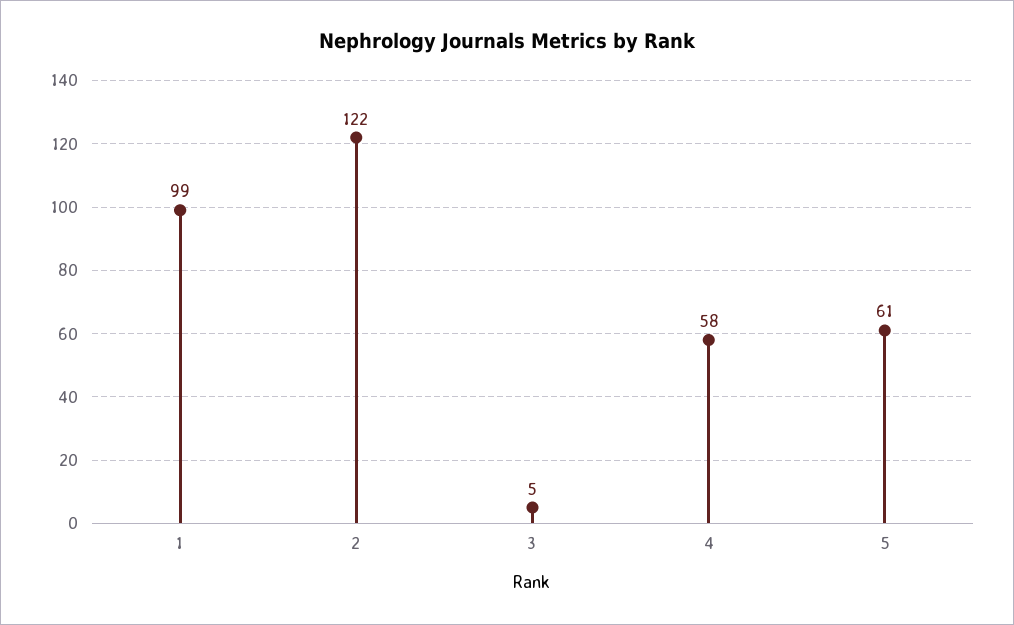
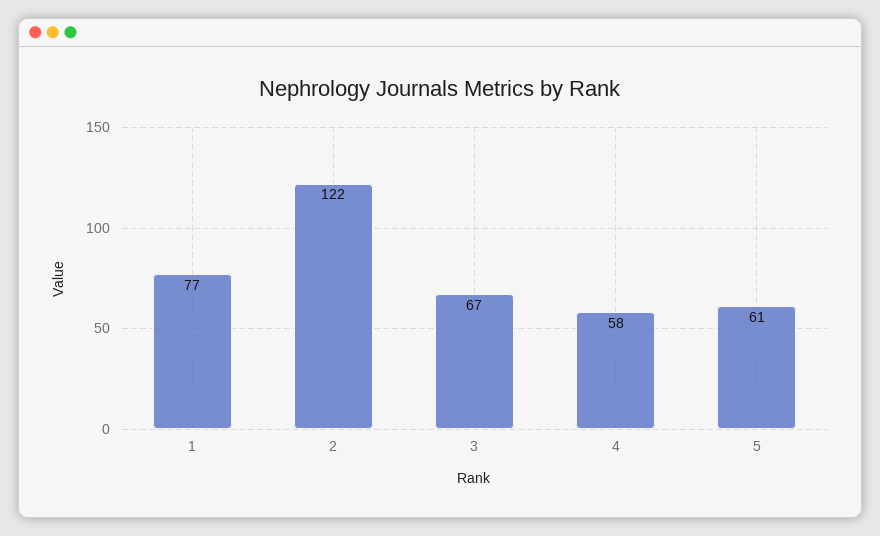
1: 99 -> 77
3: 5 -> 67

